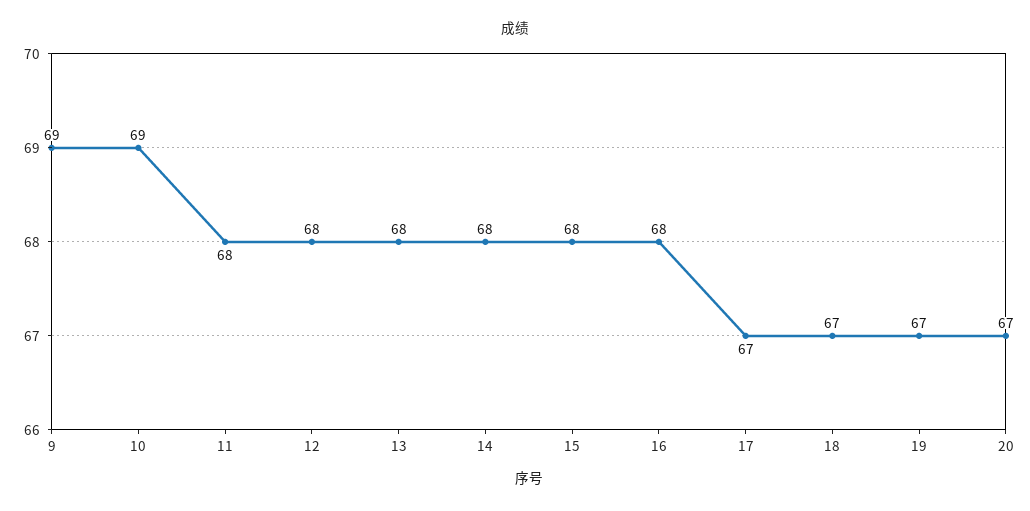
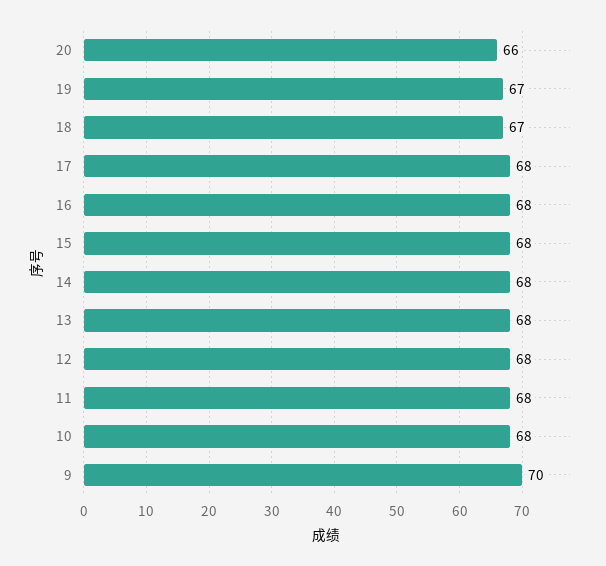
9: 69 -> 70
10: 69 -> 68
17: 67 -> 68
20: 67 -> 66

